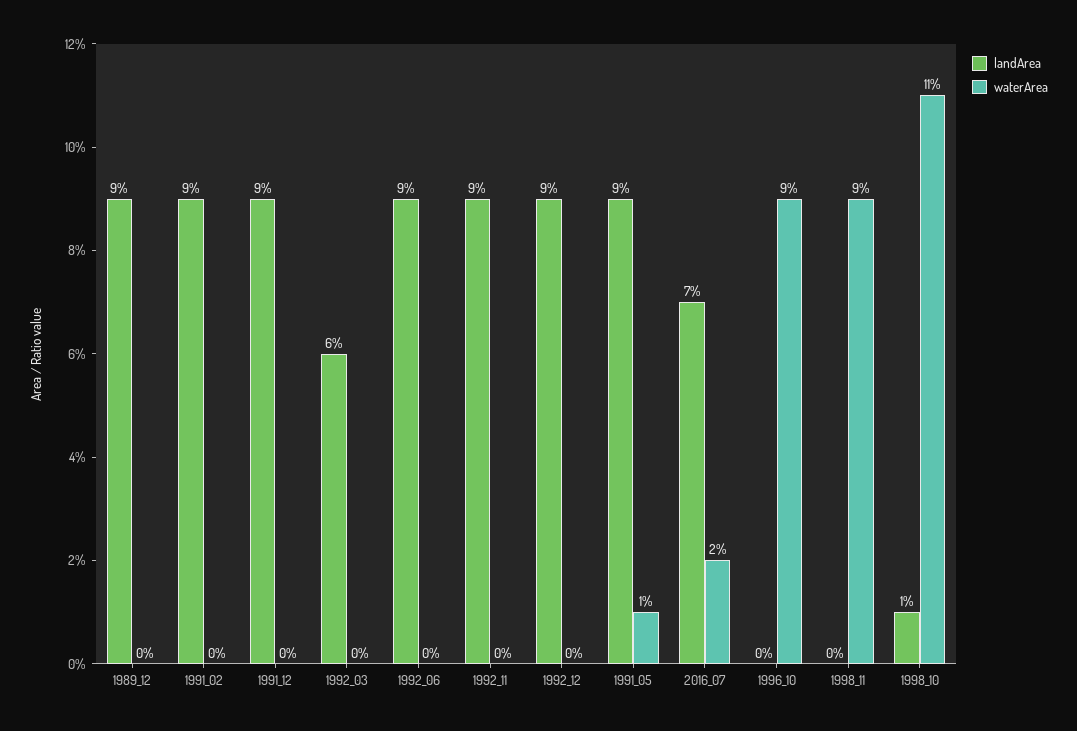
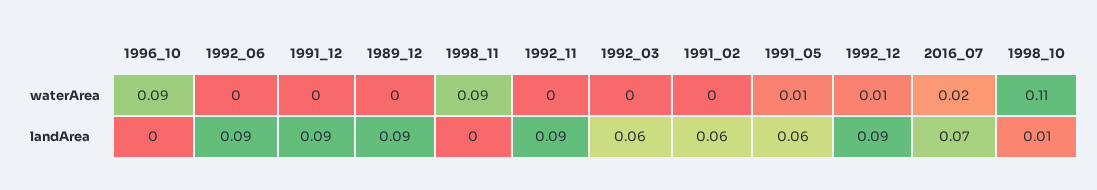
landArea, 1991_02: 0.09 -> 0.06
waterArea, 1992_12: 0 -> 0.01
landArea, 1991_05: 0.09 -> 0.06

